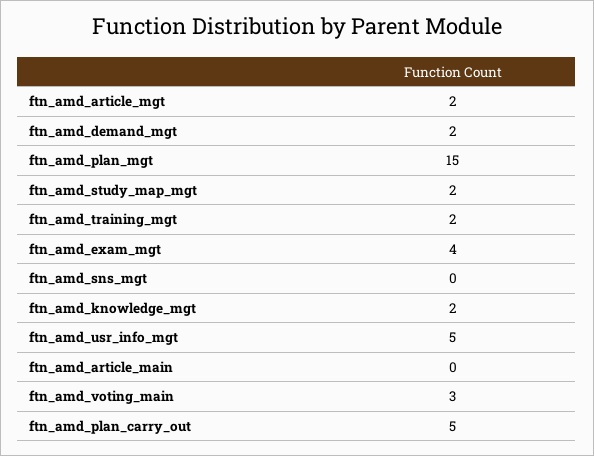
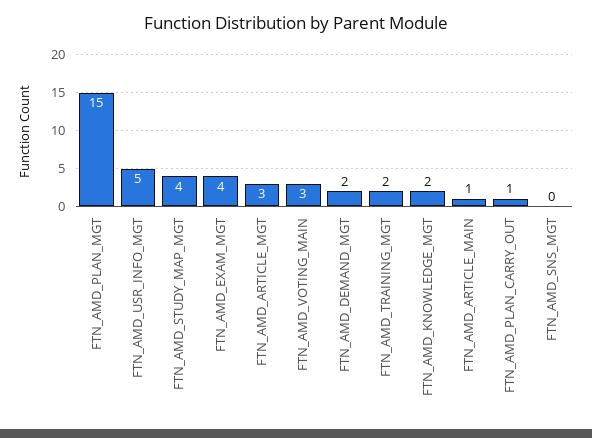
ftn_amd_article_mgt: 2 -> 3
ftn_amd_study_map_mgt: 2 -> 4
ftn_amd_article_main: 0 -> 1
ftn_amd_plan_carry_out: 5 -> 1

